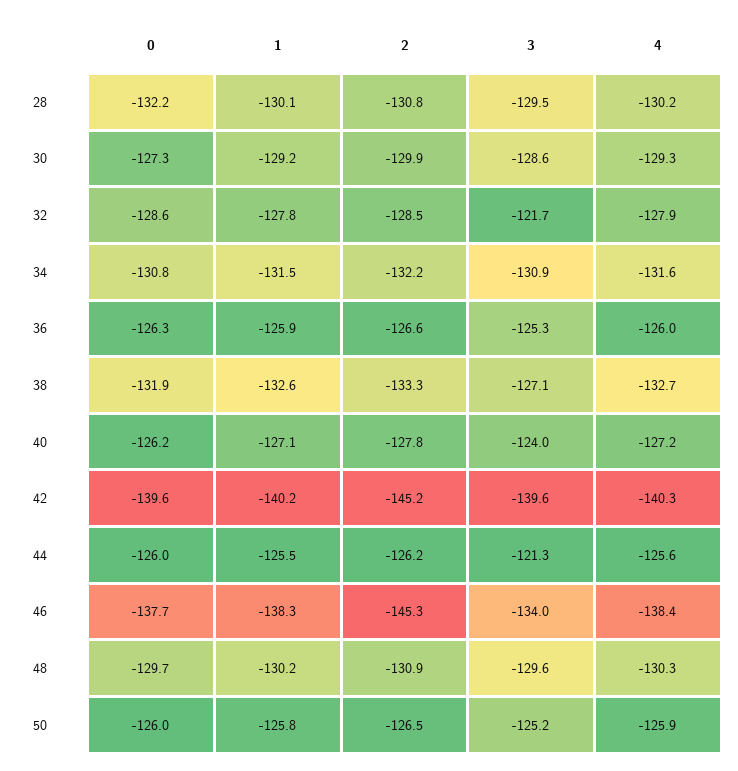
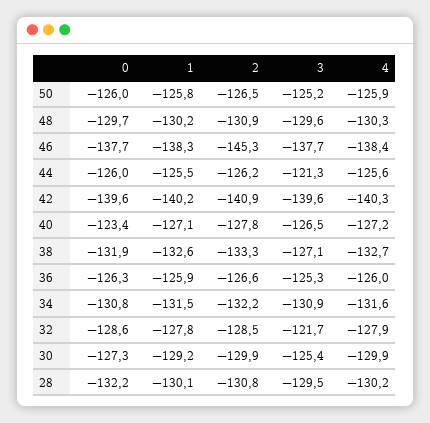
3, 30: -128.6 -> -125.4
4, 30: -129.3 -> -129.9
0, 40: -126.2 -> -123.4
3, 40: -124 -> -126.5
2, 42: -145.2 -> -140.9
3, 46: -134 -> -137.7

